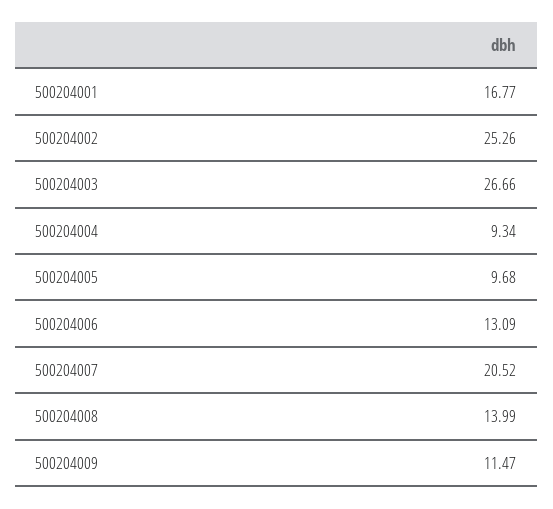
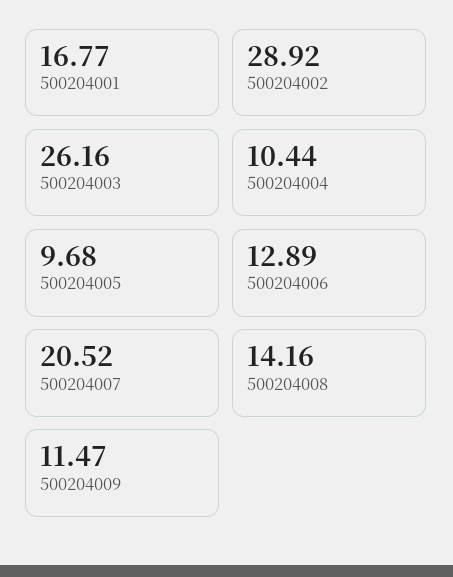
500204002: 25.26 -> 28.92
500204003: 26.66 -> 26.16
500204004: 9.34 -> 10.44
500204006: 13.09 -> 12.89
500204008: 13.99 -> 14.16

